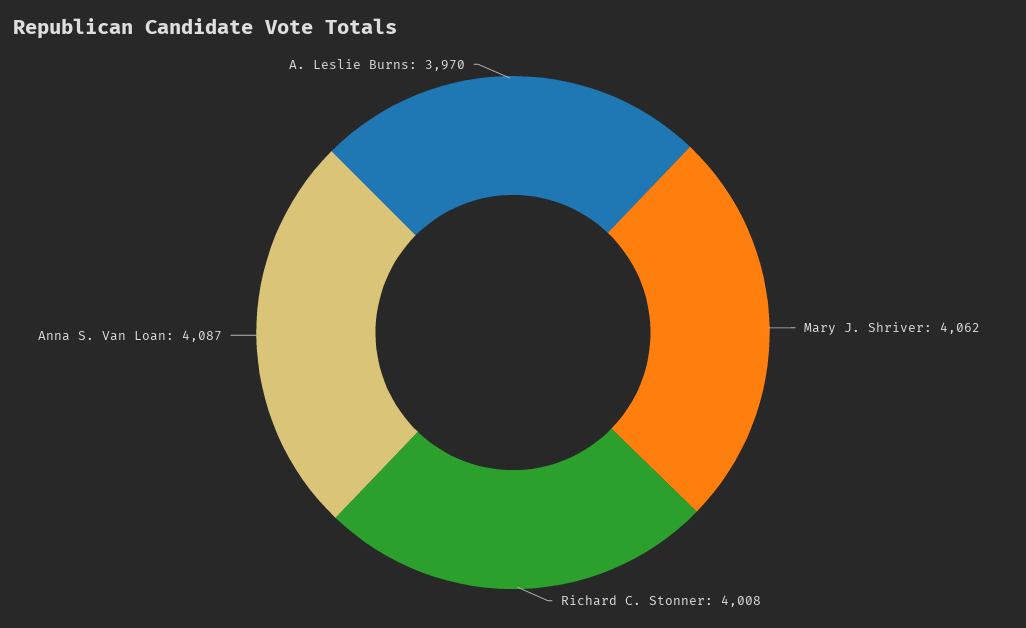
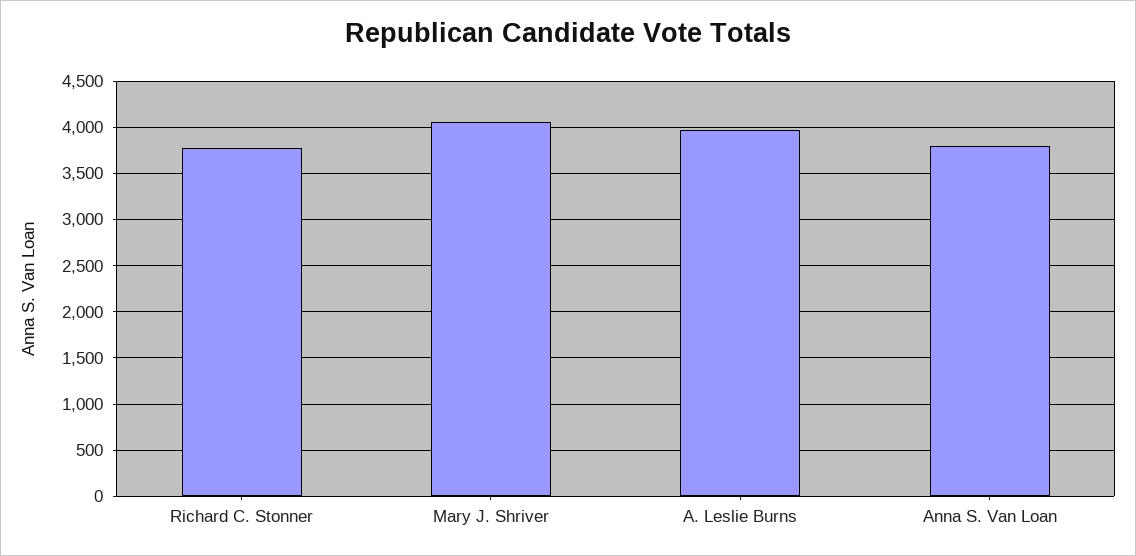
Richard C. Stonner: 4008 -> 3800
Anna S. Van Loan: 4087 -> 3800

